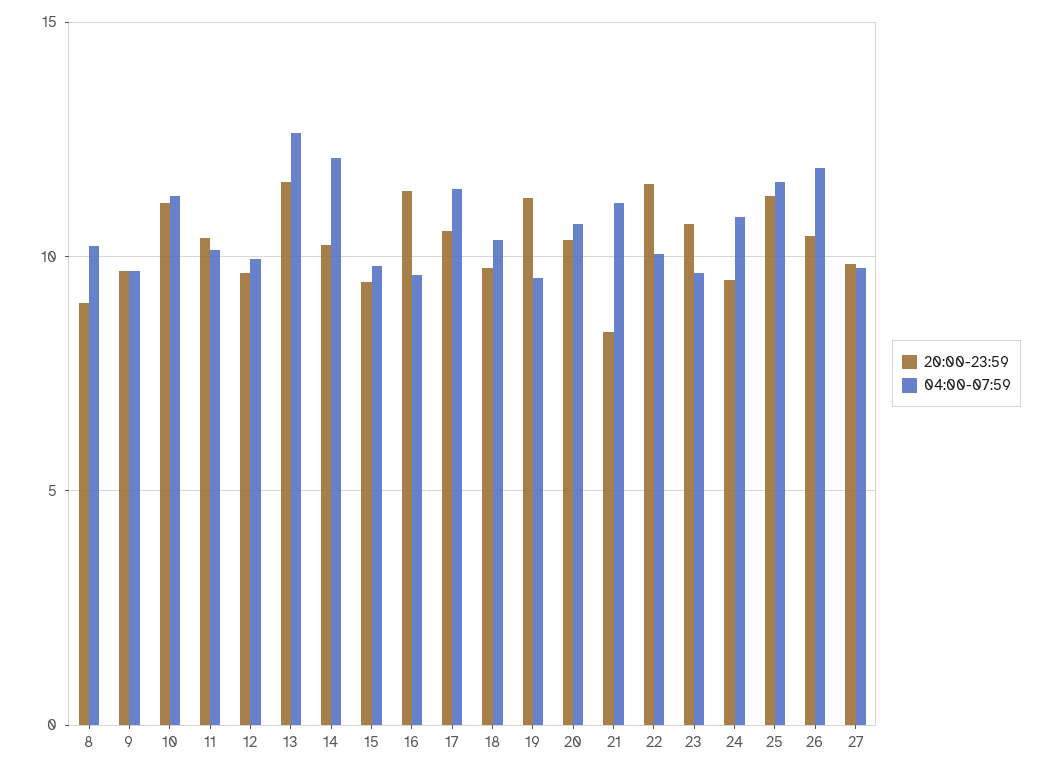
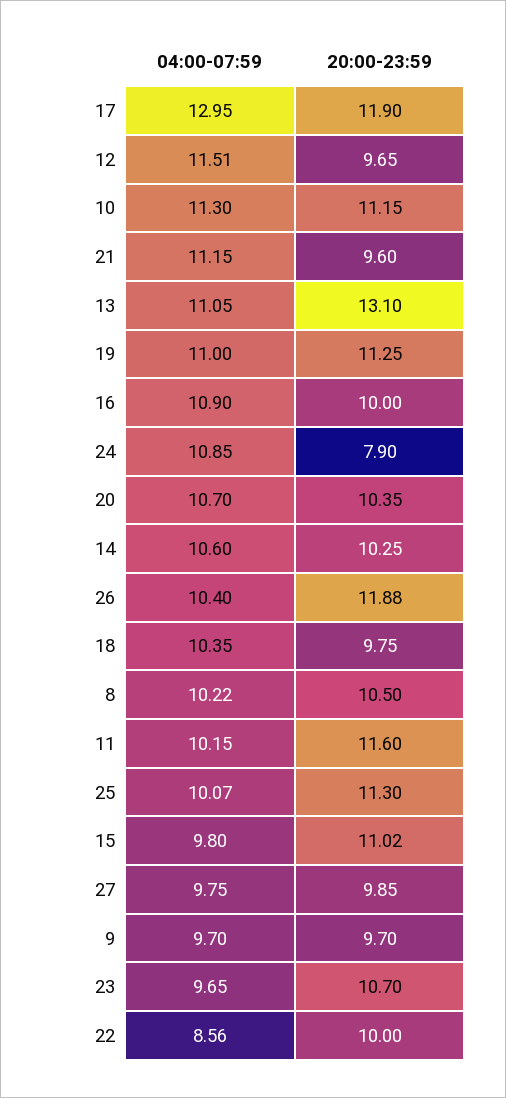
20:00-23:59, 8: 9 -> 10.5
20:00-23:59, 11: 10.5 -> 11.6
04:00-07:59, 12: 10 -> 11.51
20:00-23:59, 13: 11.5 -> 13.1
04:00-07:59, 13: 12.5 -> 11.05
04:00-07:59, 14: 12 -> 10.6
20:00-23:59, 15: 9.5 -> 11.02
20:00-23:59, 16: 11.5 -> 10
04:00-07:59, 16: 9.5 -> 10.9
20:00-23:59, 17: 10.5 -> 11.9
04:00-07:59, 17: 11.5 -> 12.95
04:00-07:59, 19: 9.5 -> 11
20:00-23:59, 21: 8.5 -> 9.6
20:00-23:59, 22: 11.5 -> 10
04:00-07:59, 22: 10 -> 8.56
20:00-23:59, 24: 9.5 -> 7.9
04:00-07:59, 25: 11.5 -> 10.07
20:00-23:59, 26: 10.5 -> 11.88
04:00-07:59, 26: 12 -> 10.4

